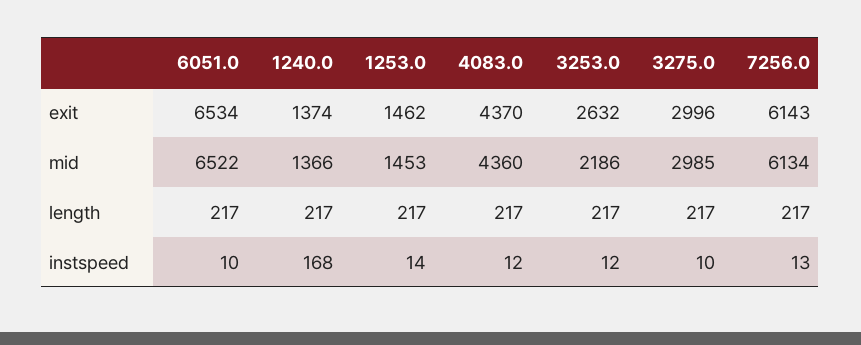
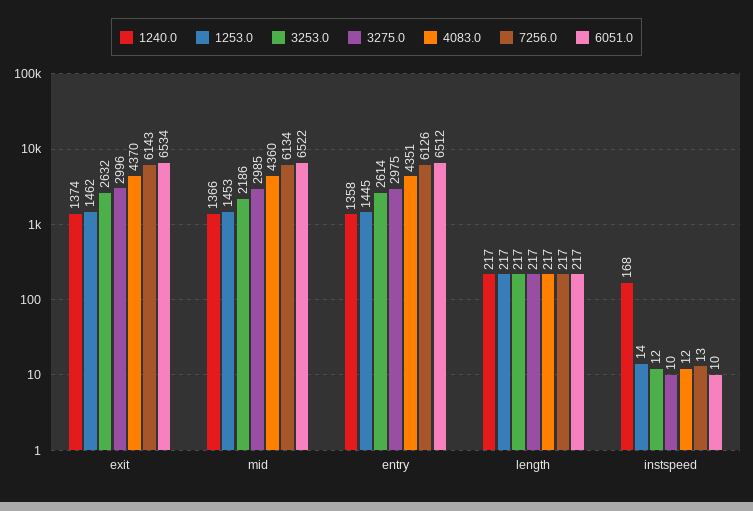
1240.0, entry: none -> 1358
1253.0, entry: none -> 1445
3253.0, entry: none -> 2614
3275.0, entry: none -> 2975
4083.0, entry: none -> 4351
7256.0, entry: none -> 6126
6051.0, entry: none -> 6512

